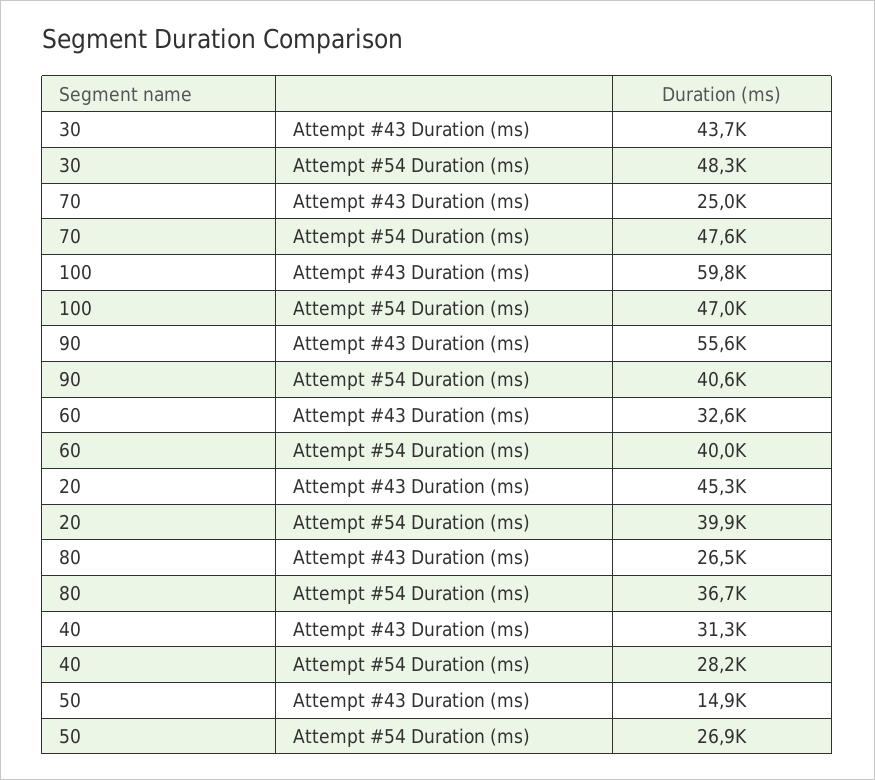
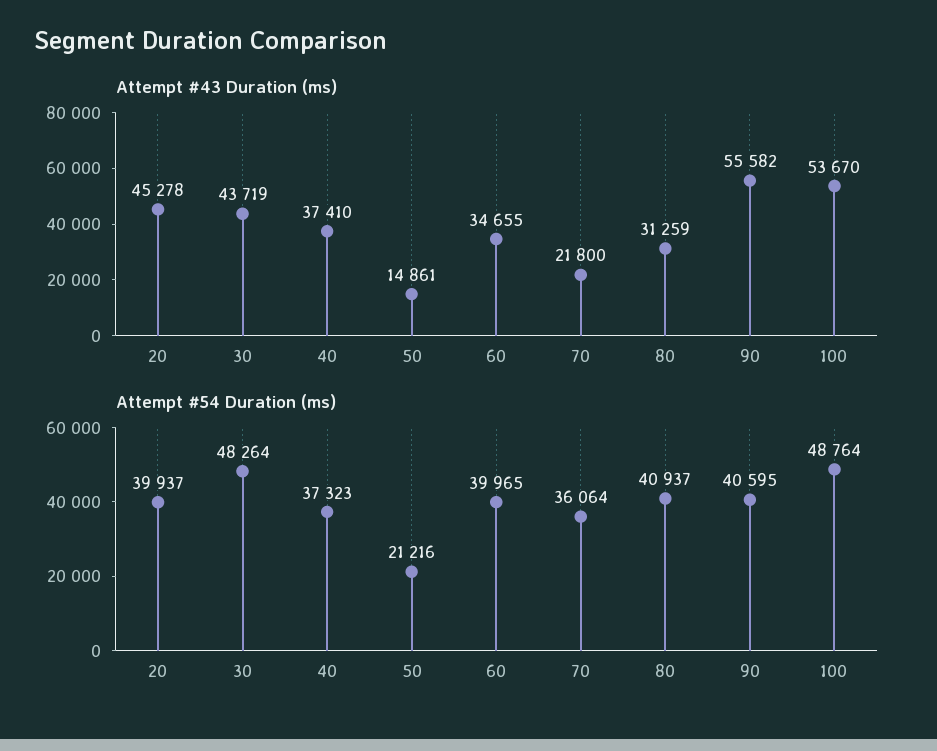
Attempt #43 Duration (ms), 70: 25000 -> 21800
Attempt #54 Duration (ms), 70: 47600 -> 36064
Attempt #43 Duration (ms), 100: 59800 -> 53670
Attempt #54 Duration (ms), 100: 47000 -> 48764
Attempt #43 Duration (ms), 60: 32600 -> 34655
Attempt #43 Duration (ms), 80: 26500 -> 31259
Attempt #54 Duration (ms), 80: 36700 -> 40937
Attempt #43 Duration (ms), 40: 31300 -> 37410
Attempt #54 Duration (ms), 40: 28200 -> 37323
Attempt #54 Duration (ms), 50: 26900 -> 21216

